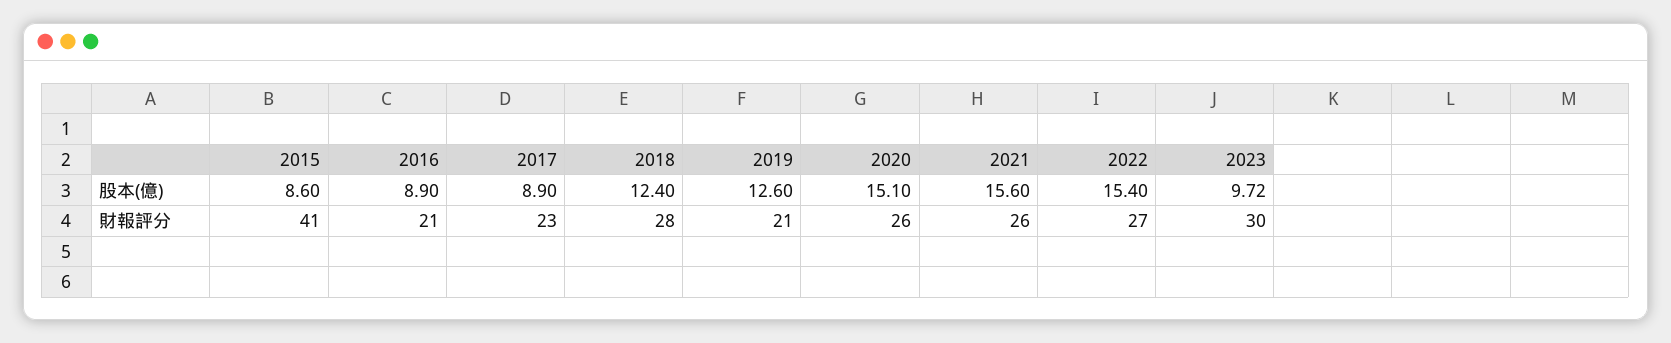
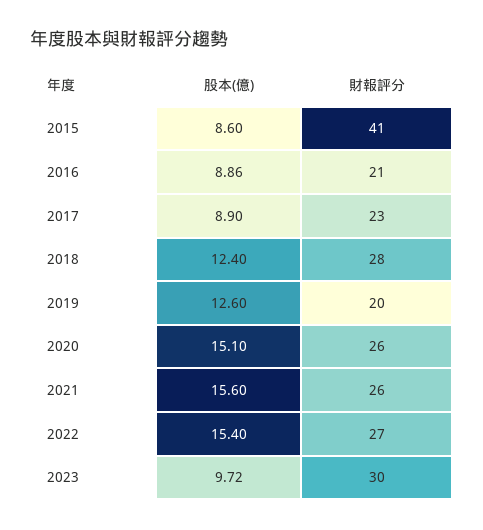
2016, 股本(億): 8.9 -> 8.86
2019, 財報評分: 21 -> 20

